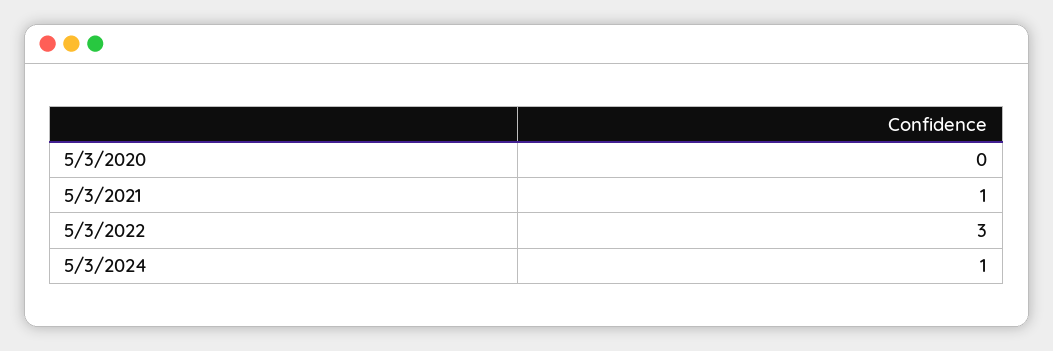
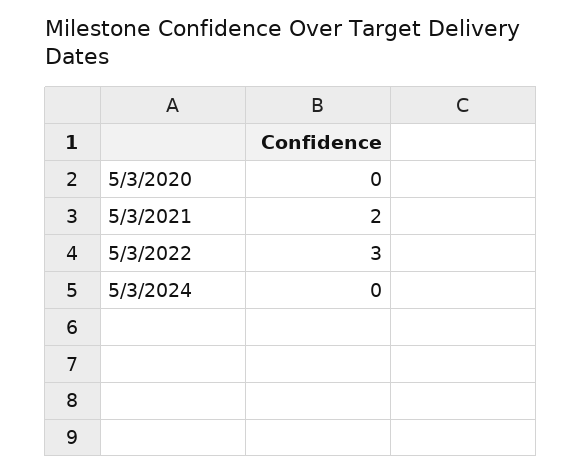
5/3/2021: 1 -> 2
5/3/2024: 1 -> 0

